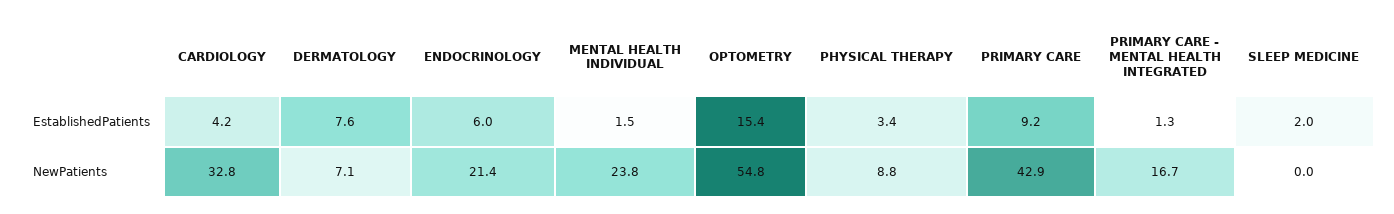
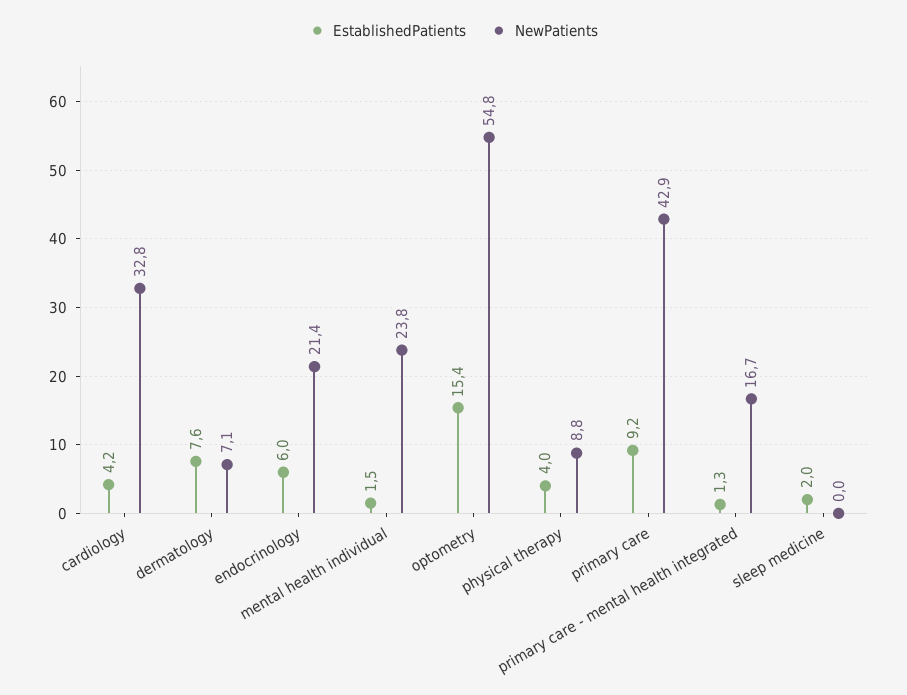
EstablishedPatients, PHYSICAL THERAPY: 3.4 -> 4

